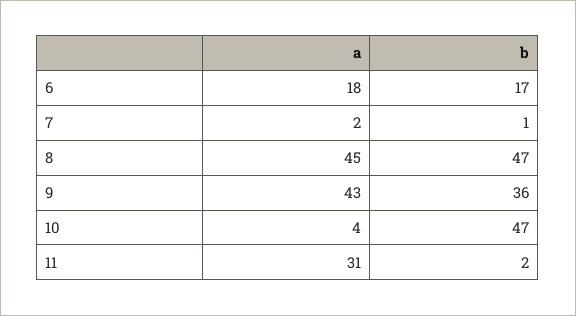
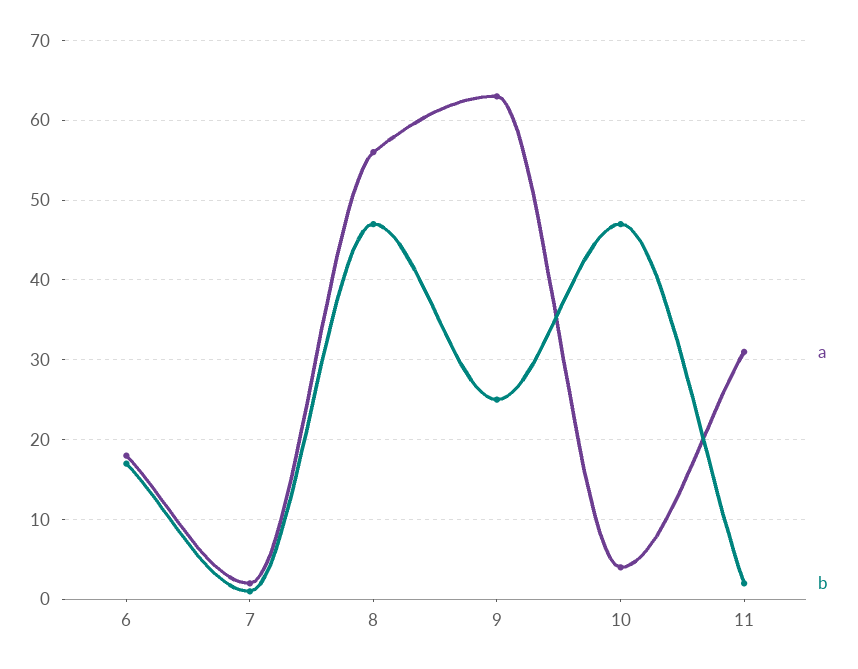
a, 8: 45 -> 56
a, 9: 43 -> 63
b, 9: 36 -> 25

